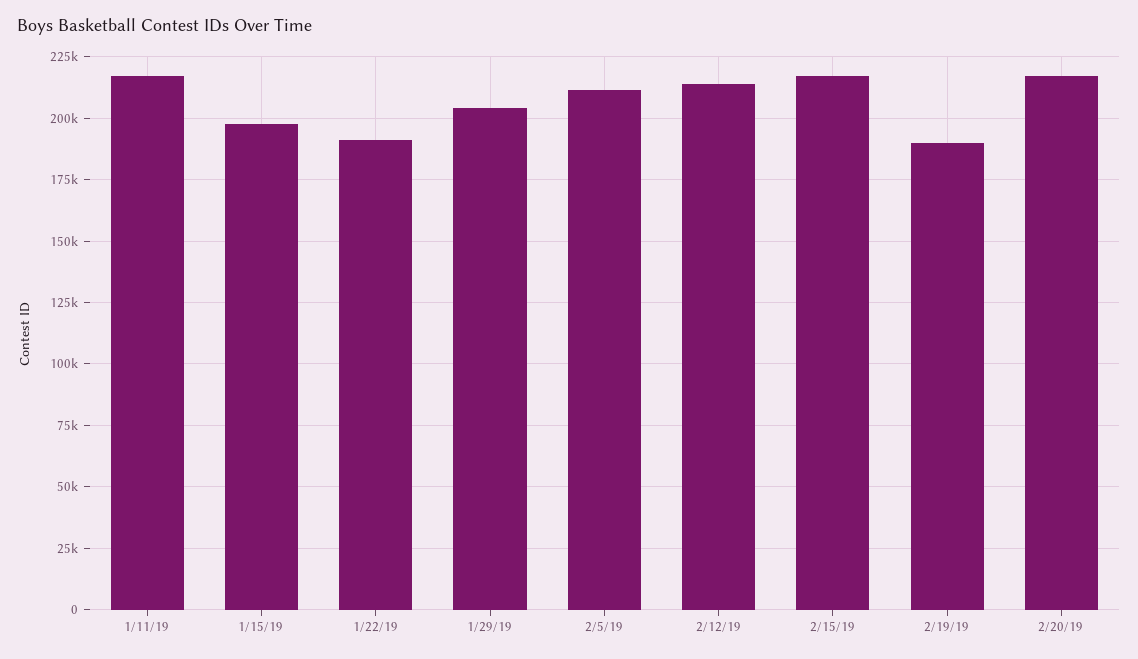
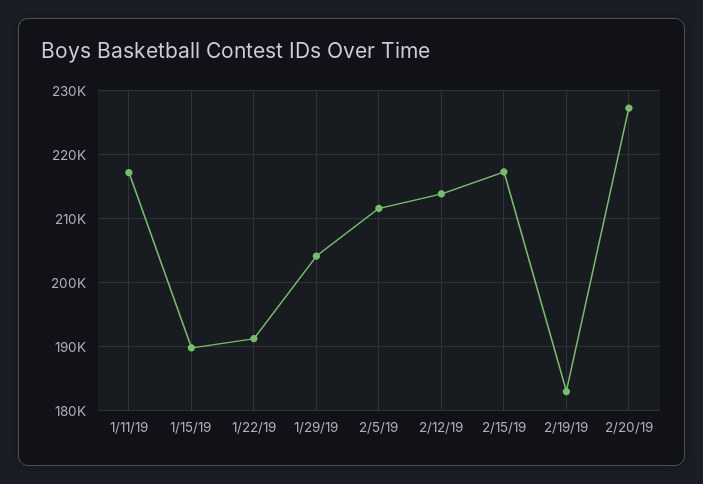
1/15/19: 197500 -> 190000
2/19/19: 190000 -> 183000
2/20/19: 217500 -> 227000

